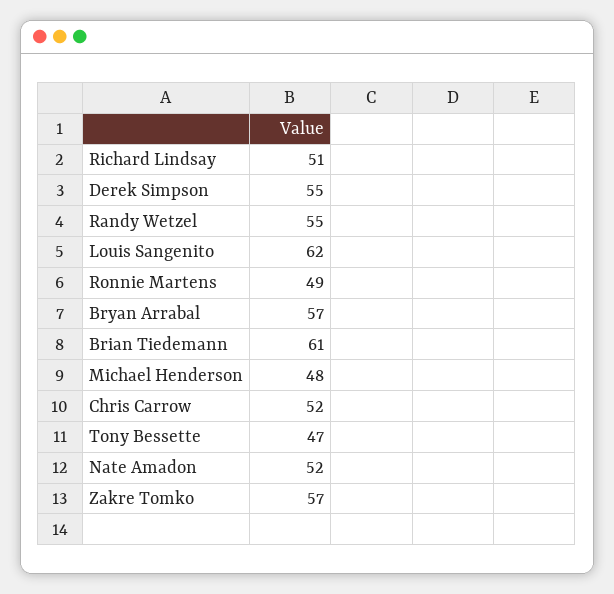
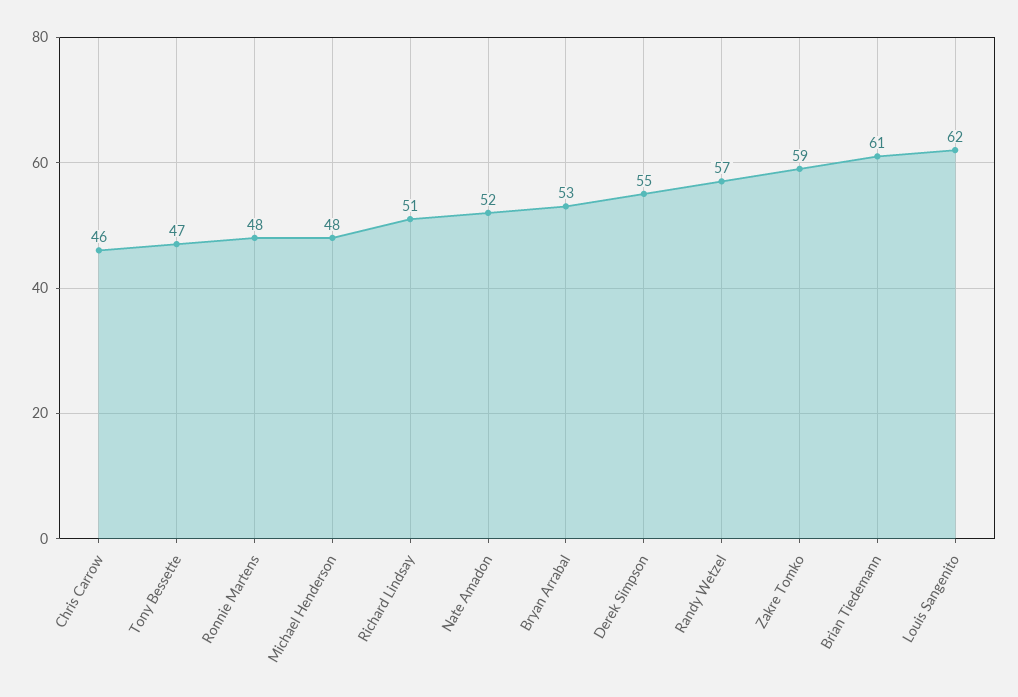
Randy Wetzel: 55 -> 57
Ronnie Martens: 49 -> 48
Bryan Arrabal: 57 -> 53
Chris Carrow: 52 -> 46
Zakre Tomko: 57 -> 59

